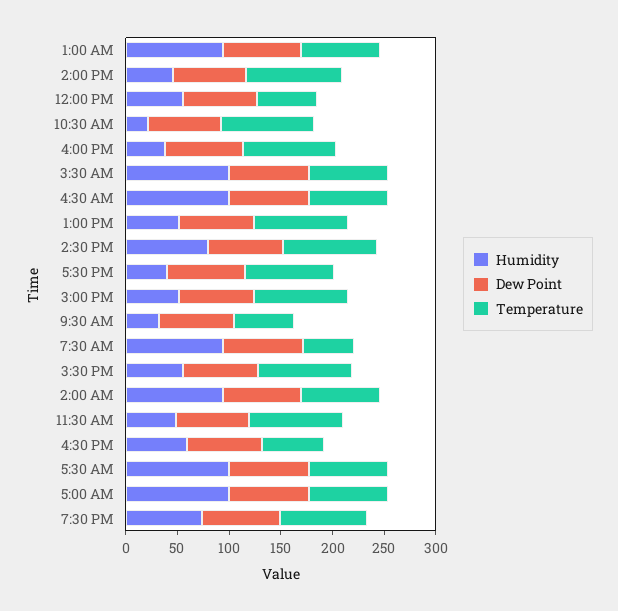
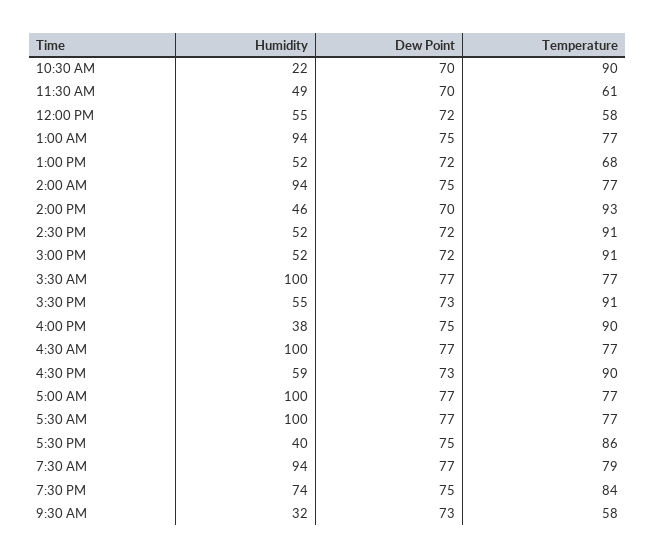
Temperature, 1:00 PM: 90 -> 68
Humidity, 2:30 PM: 80 -> 52
Temperature, 7:30 AM: 50 -> 79
Temperature, 11:30 AM: 90 -> 61
Temperature, 4:30 PM: 60 -> 90

